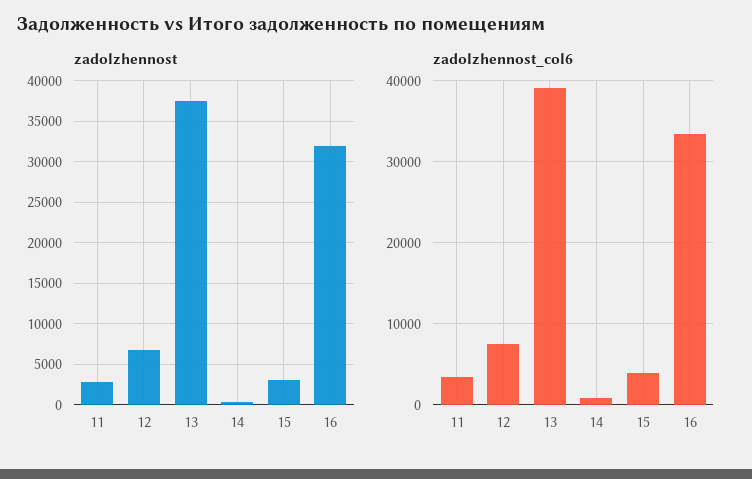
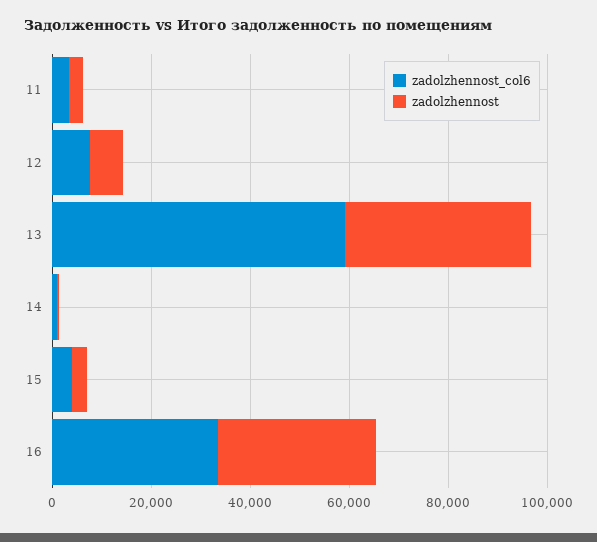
zadolzhennost_col6, 13: 39000 -> 60000

